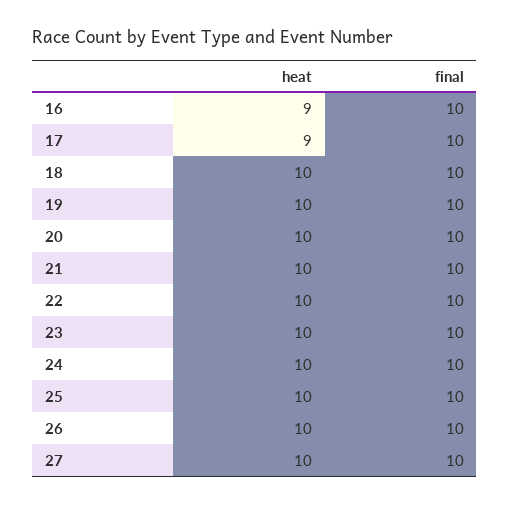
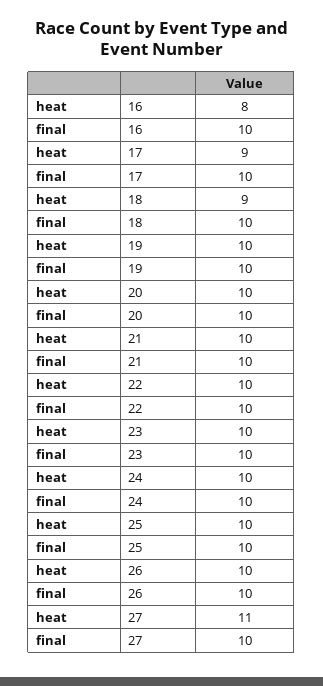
heat, 16: 9 -> 8
heat, 18: 10 -> 9
heat, 27: 10 -> 11

